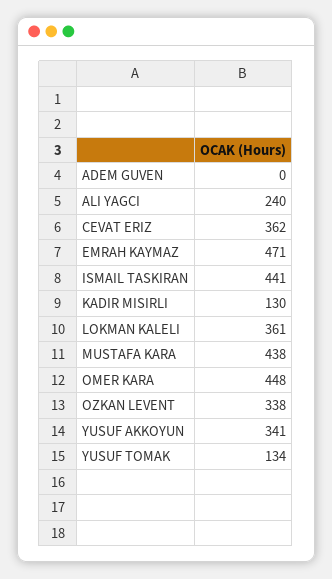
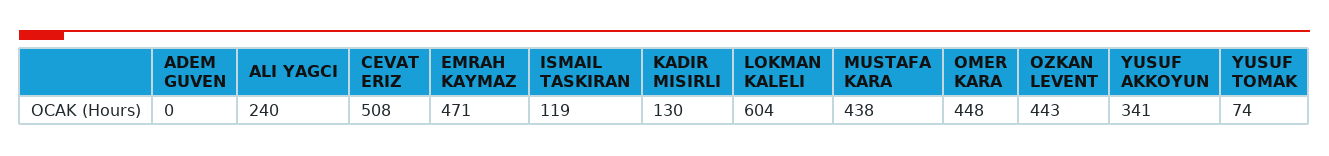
CEVAT ERIZ: 362 -> 508
ISMAIL TASKIRAN: 441 -> 119
LOKMAN KALELI: 361 -> 604
OZKAN LEVENT: 338 -> 443
YUSUF TOMAK: 134 -> 74

